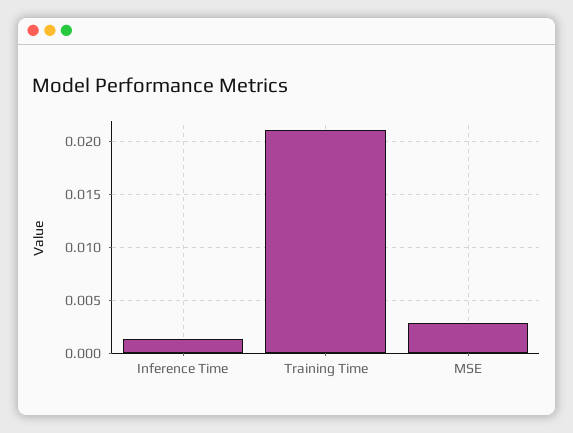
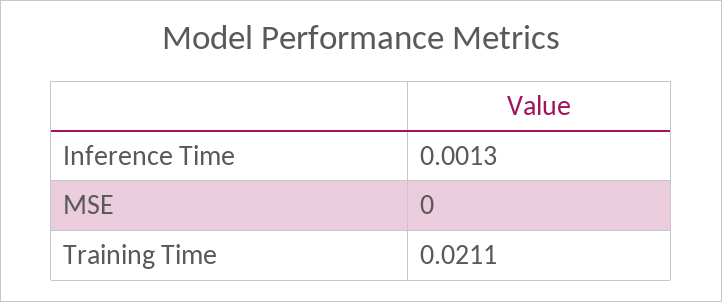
MSE: 0.003 -> 0

